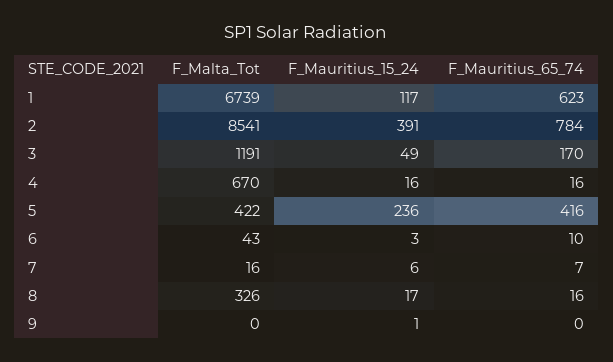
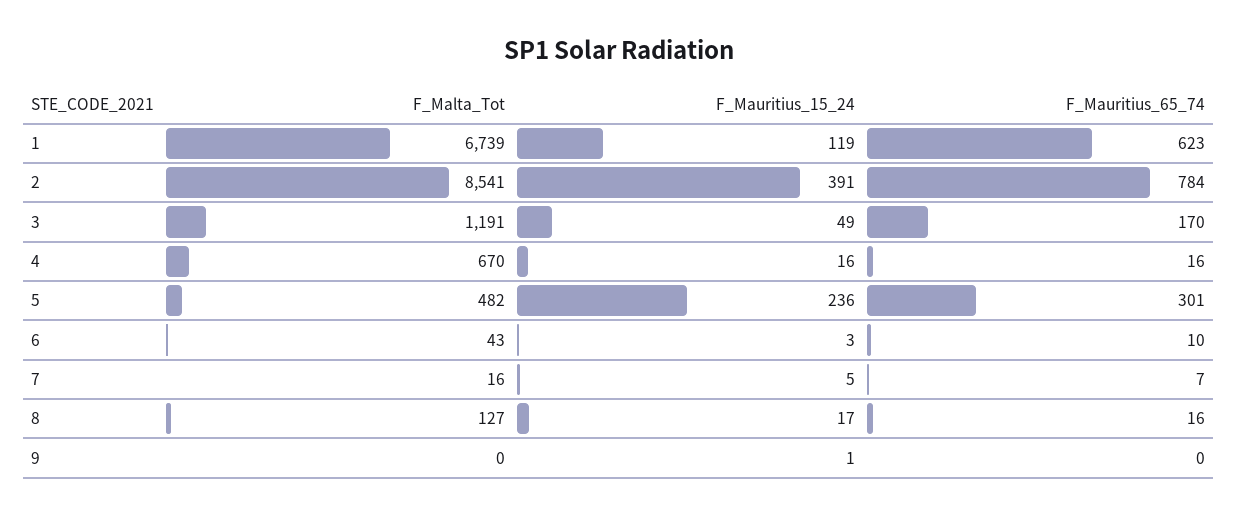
F_Mauritius_15_24, 1: 117 -> 119
F_Malta_Tot, 5: 422 -> 482
F_Mauritius_65_74, 5: 416 -> 301
F_Mauritius_15_24, 7: 6 -> 5
F_Malta_Tot, 8: 326 -> 127

